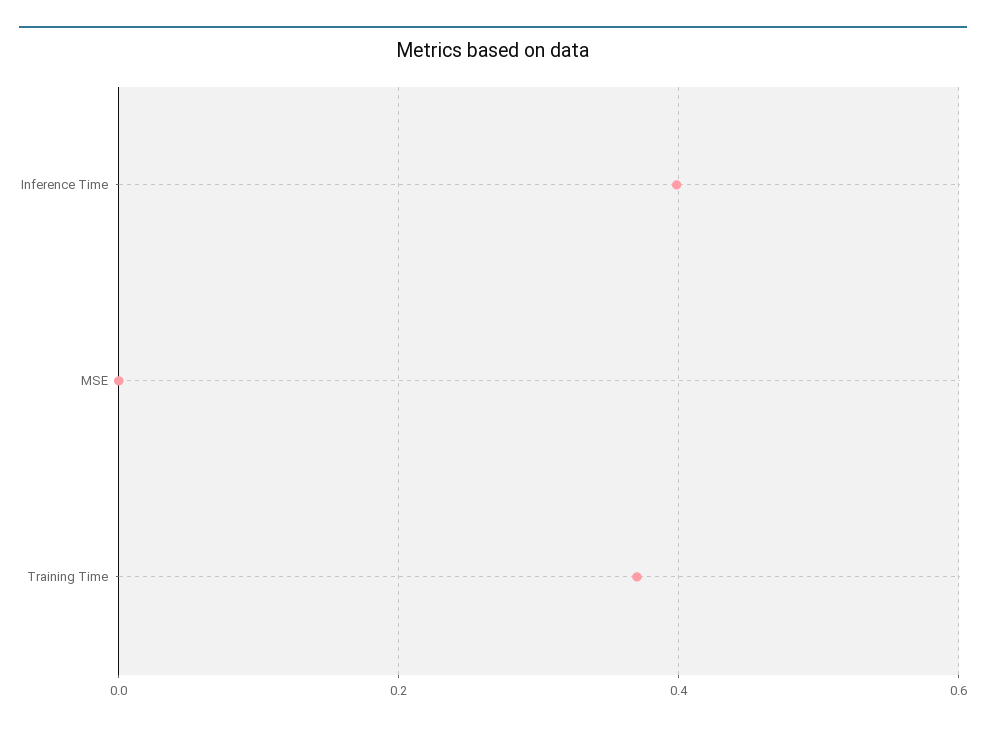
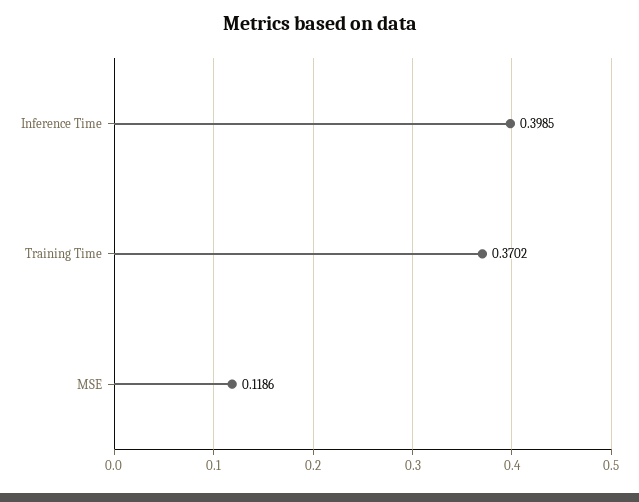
MSE: 0 -> 0.1186

